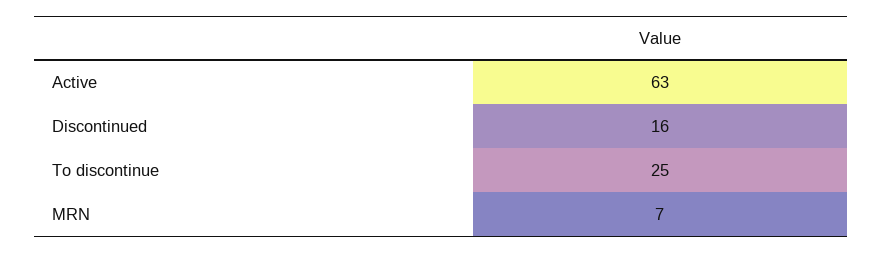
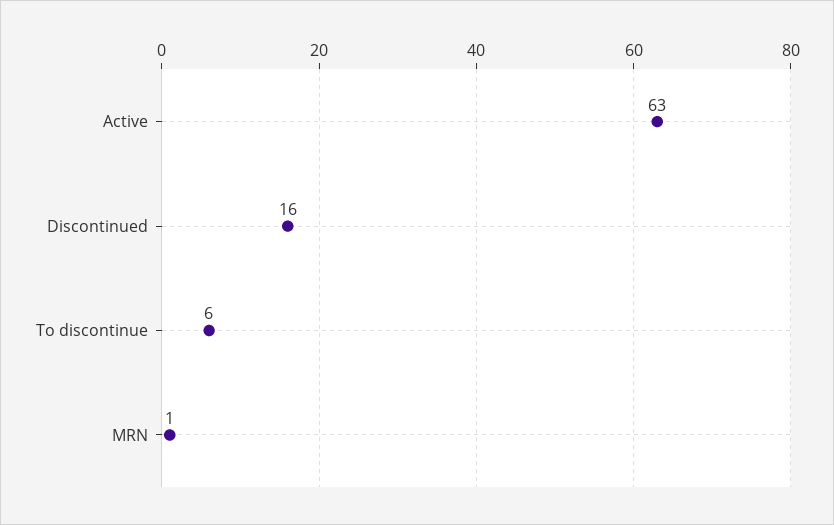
To discontinue: 25 -> 6
MRN: 7 -> 1

